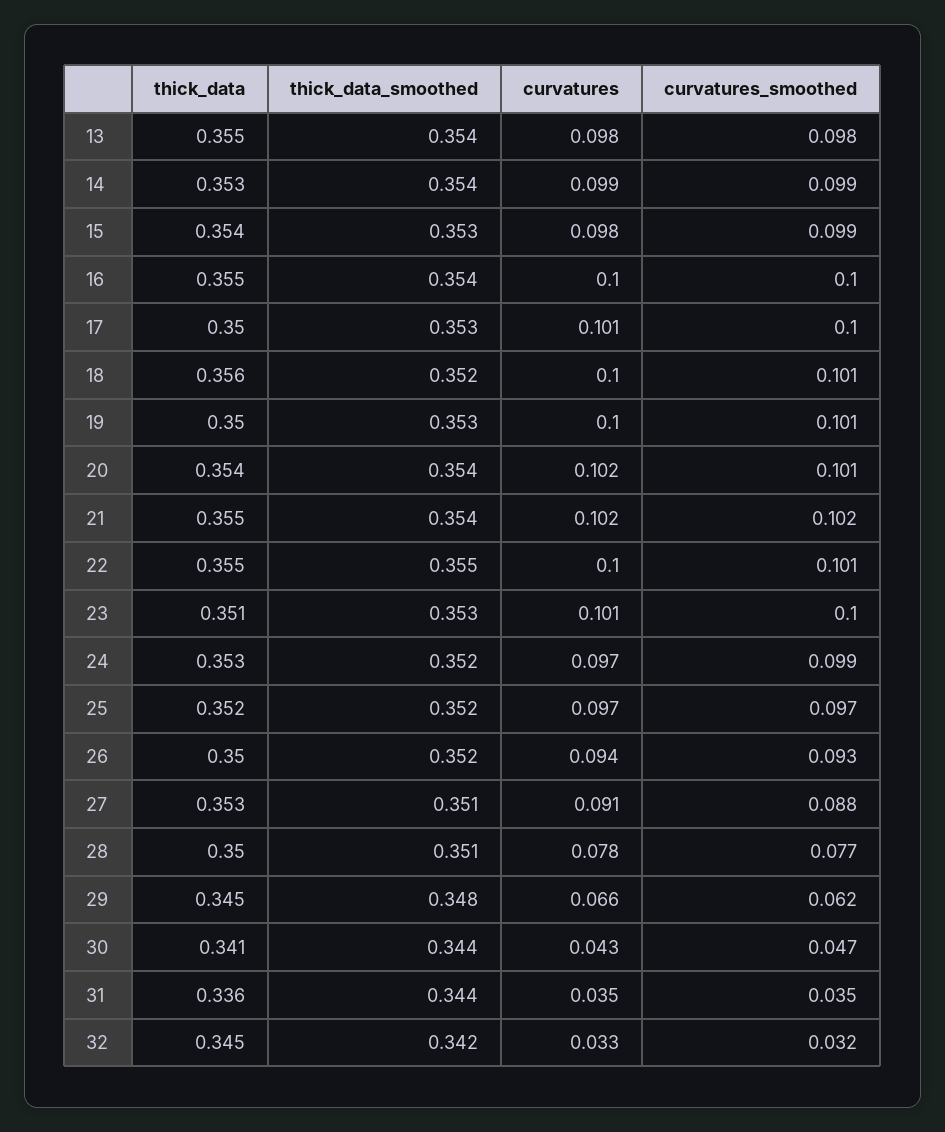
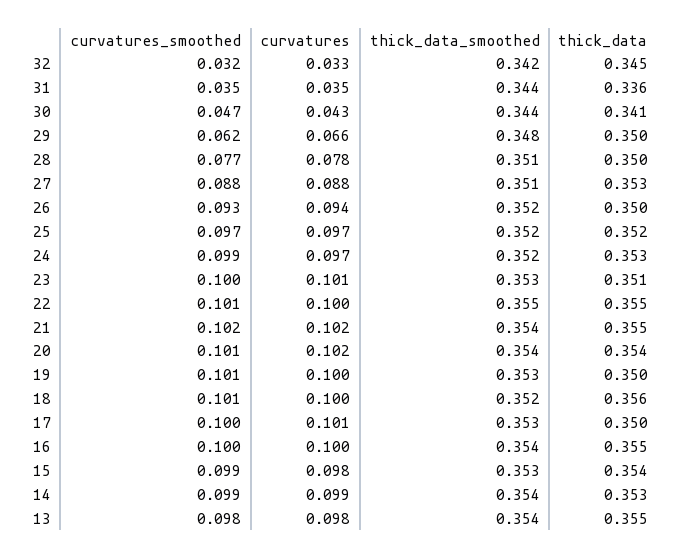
curvatures, 27: 0.091 -> 0.088
thick_data, 29: 0.345 -> 0.35

